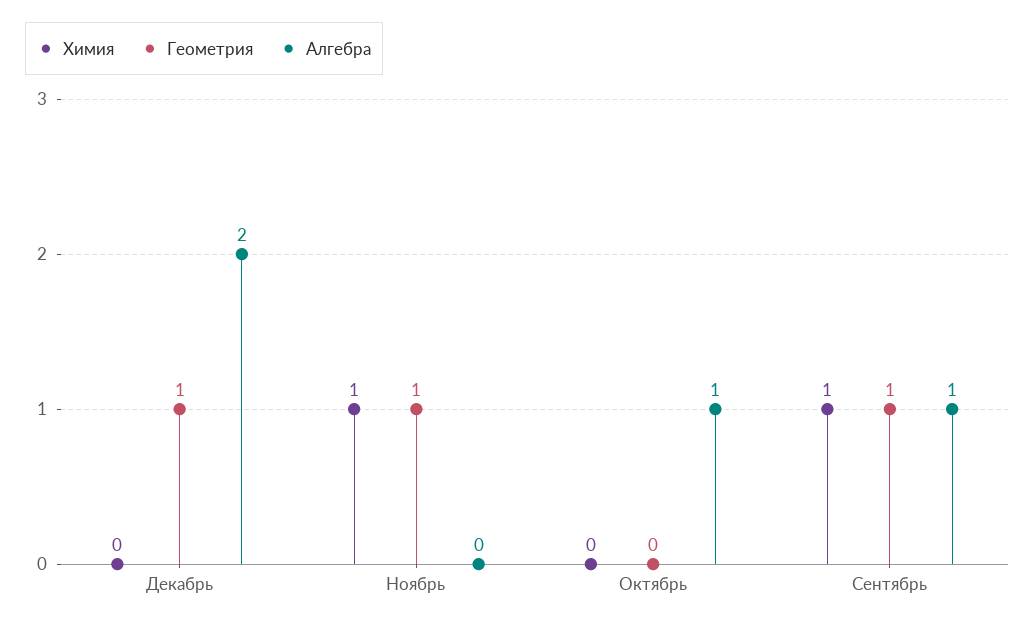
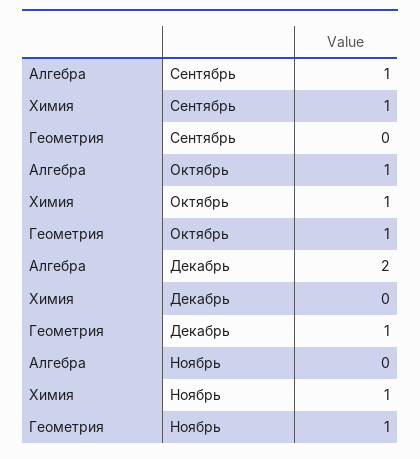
Химия, Октябрь: 0 -> 1
Геометрия, Октябрь: 0 -> 1
Геометрия, Сентябрь: 1 -> 0

